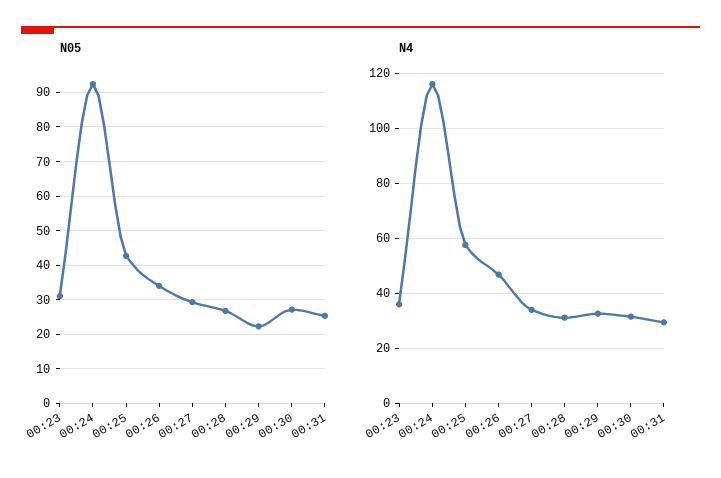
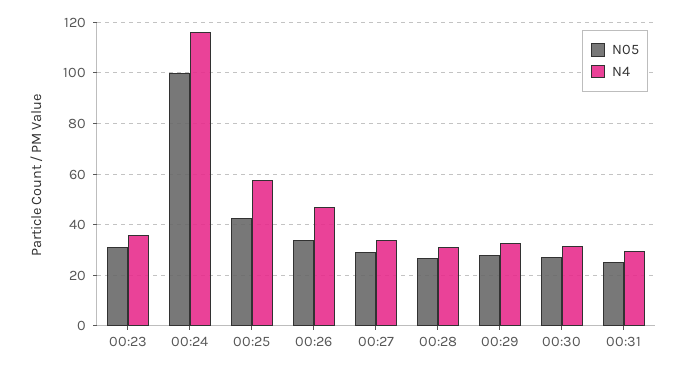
N05, 00:24: 92 -> 100
N05, 00:29: 22 -> 27.5

